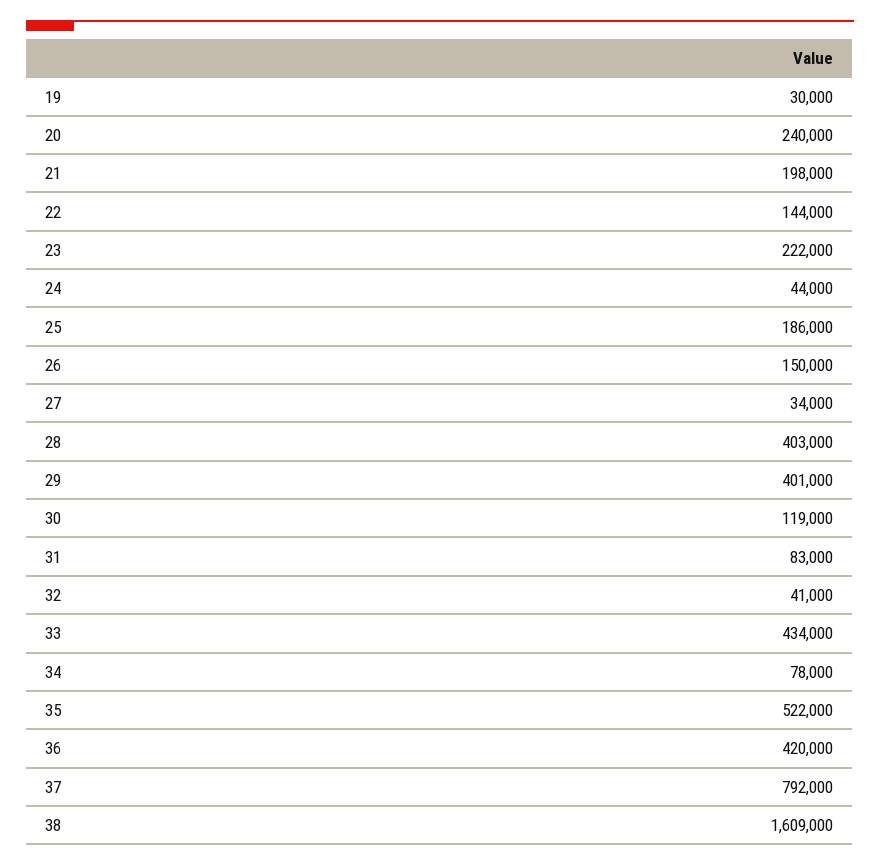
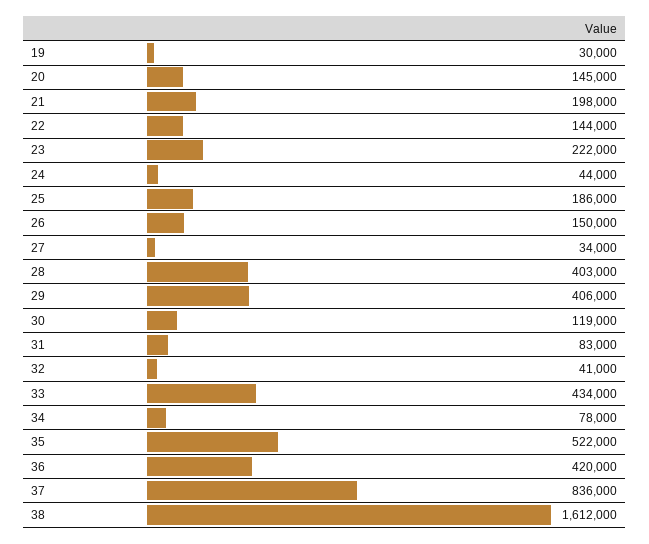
20: 240000 -> 145000
29: 401000 -> 406000
37: 792000 -> 836000
38: 1609000 -> 1612000

